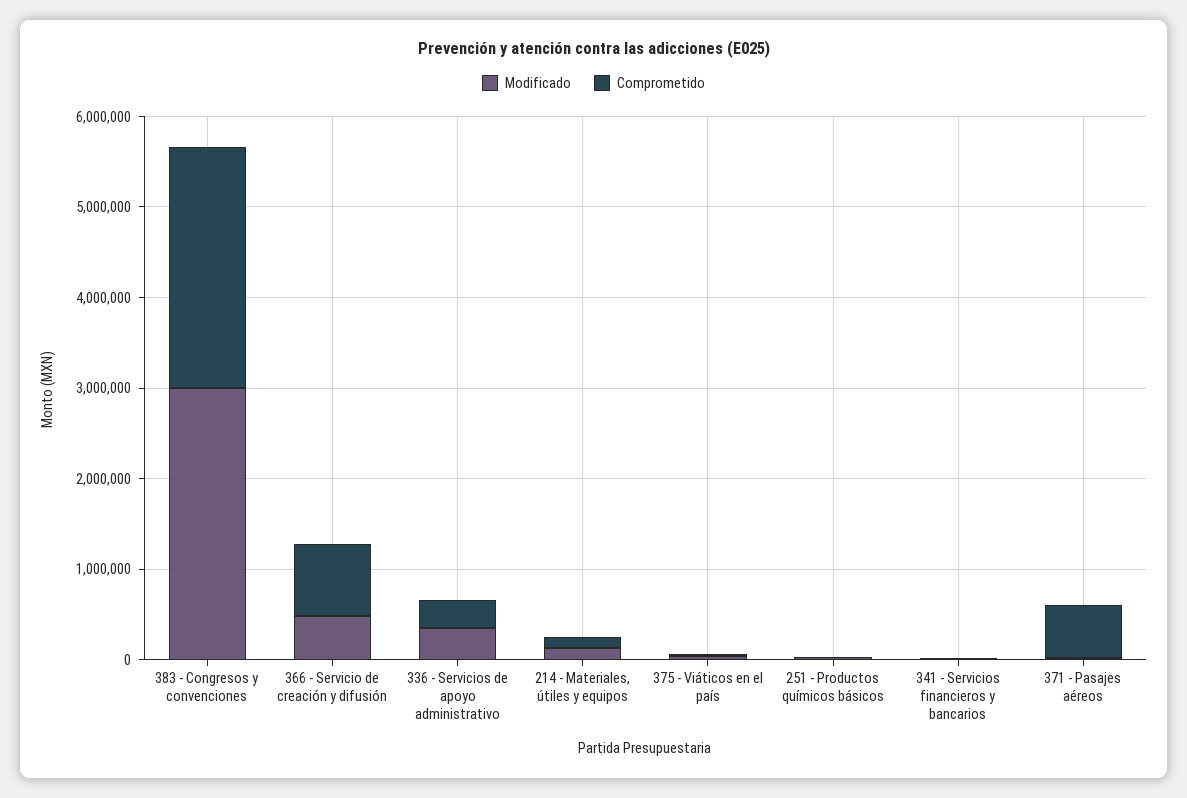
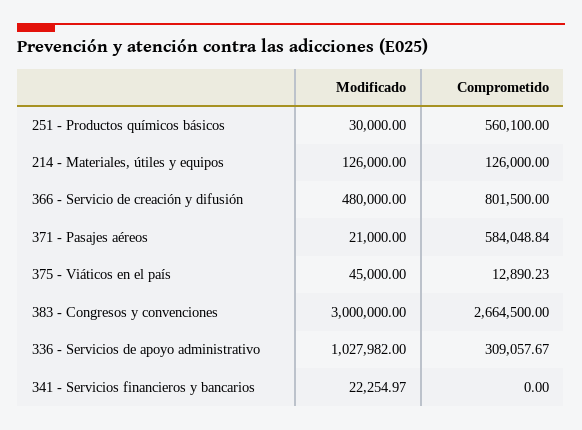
Modificado, 336 - Servicios de apoyo administrativo: 400000 -> 1027982
Comprometido, 251 - Productos químicos básicos: 0 -> 560100

